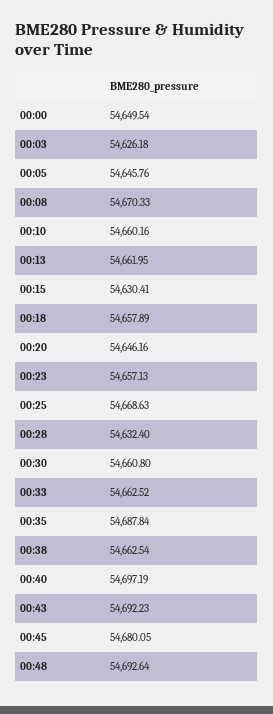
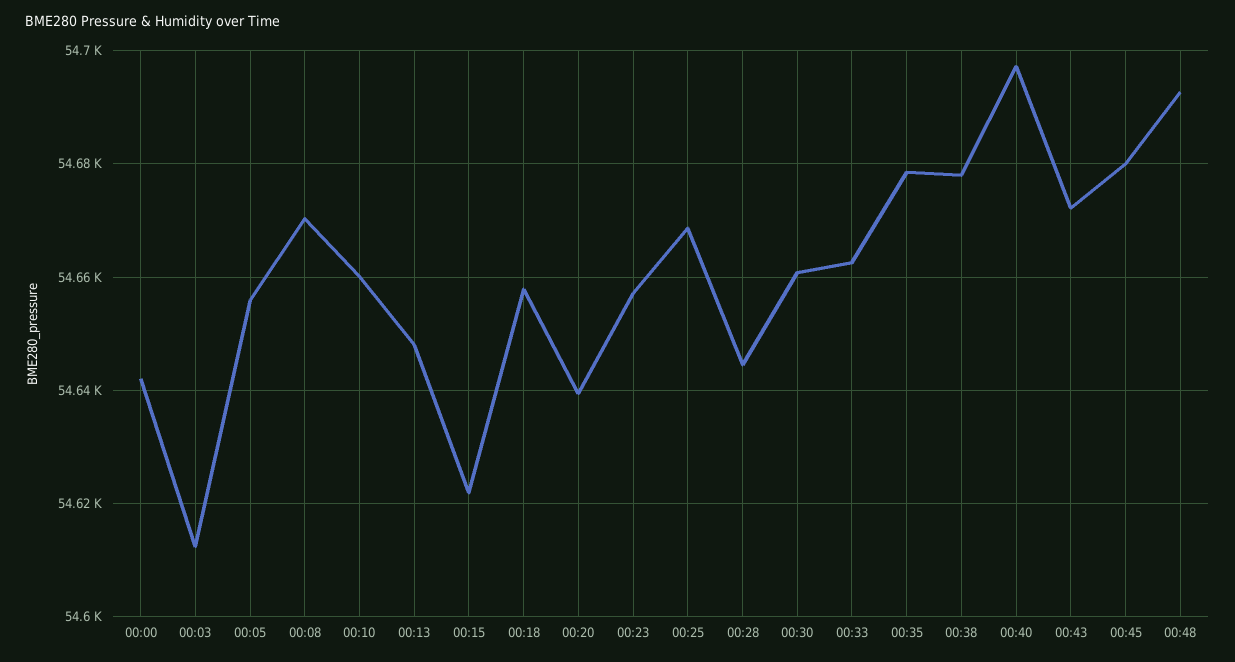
00:00: 54649.54 -> 54642
00:03: 54626.18 -> 54612
00:05: 54645.76 -> 54656
00:13: 54661.95 -> 54648
00:15: 54630.41 -> 54622
00:20: 54646.16 -> 54640
00:28: 54632.4 -> 54644
00:35: 54687.84 -> 54678
00:38: 54662.54 -> 54678
00:43: 54692.23 -> 54672

